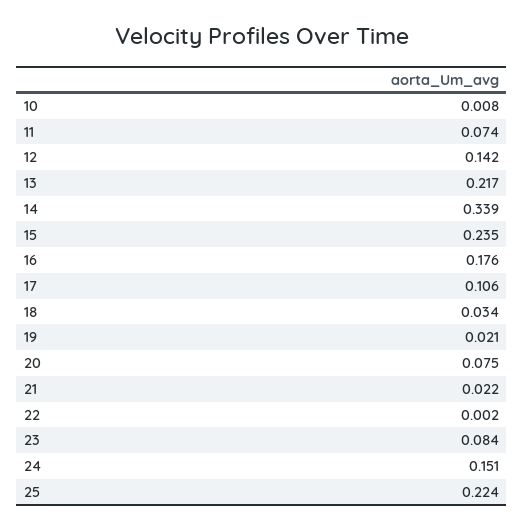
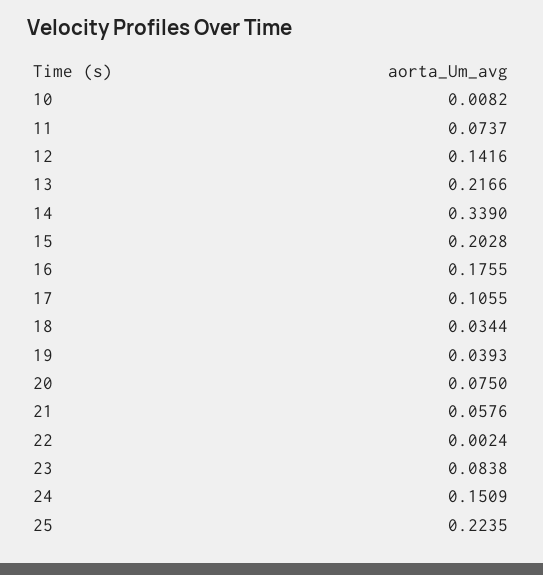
15: 0.235 -> 0.2028
19: 0.021 -> 0.0393
21: 0.022 -> 0.0576

